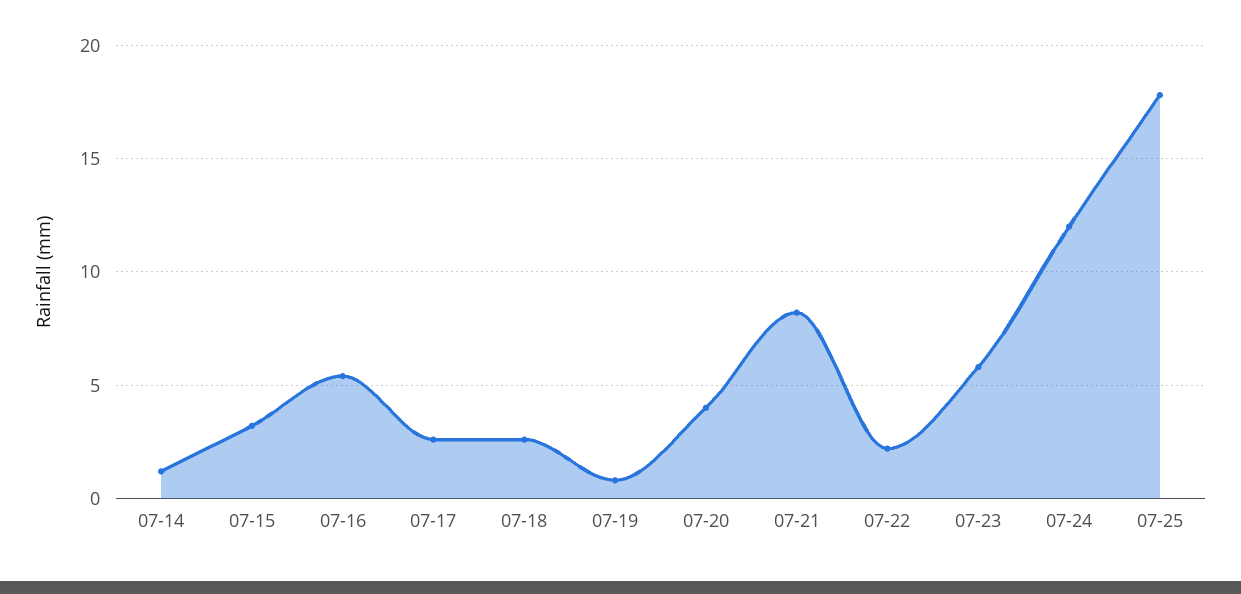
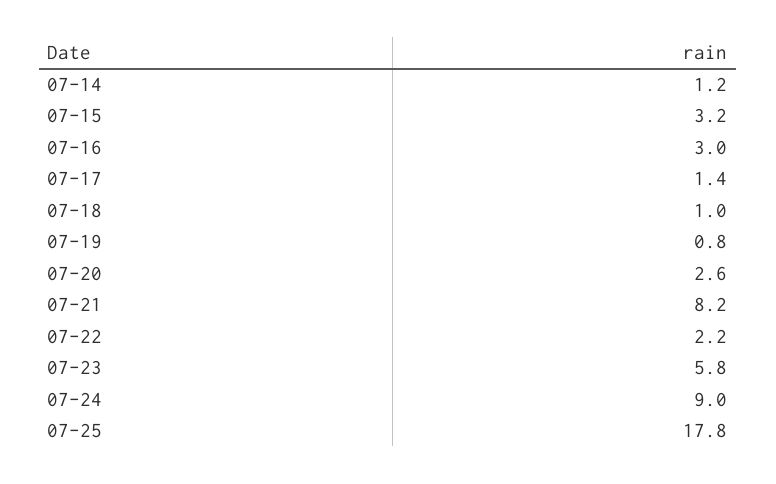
07-16: 5.5 -> 3
07-17: 2.5 -> 1.4
07-18: 2.5 -> 1
07-20: 4 -> 2.6
07-24: 12 -> 9

